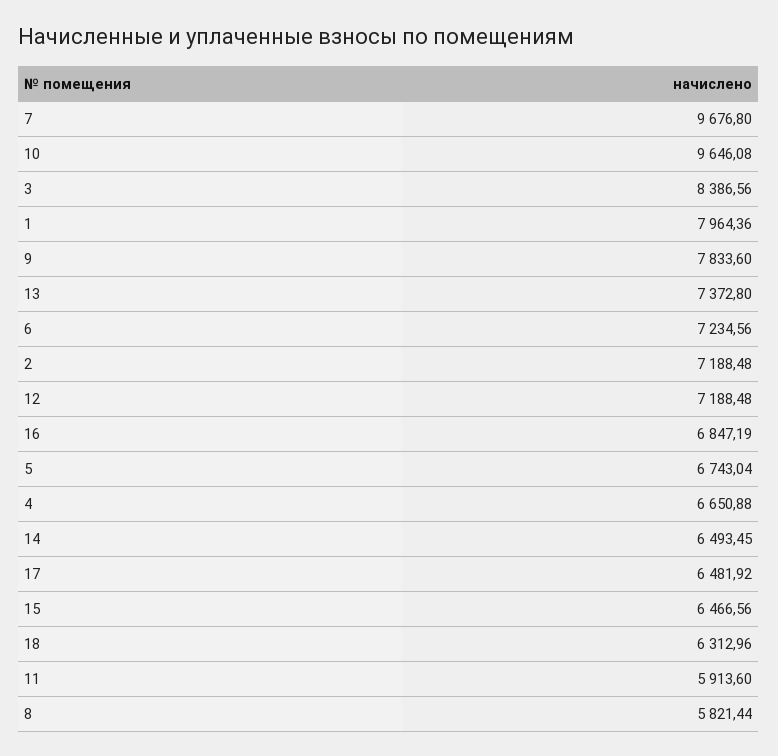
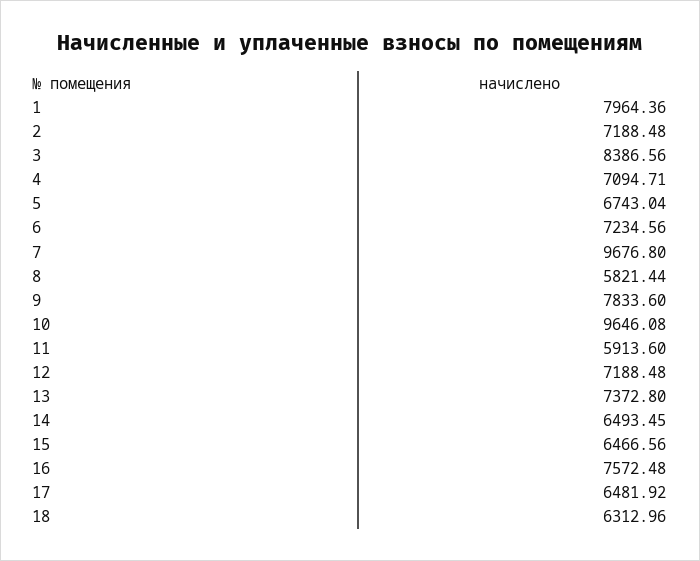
16: 6847.19 -> 7572.48
4: 6650.88 -> 7094.71

